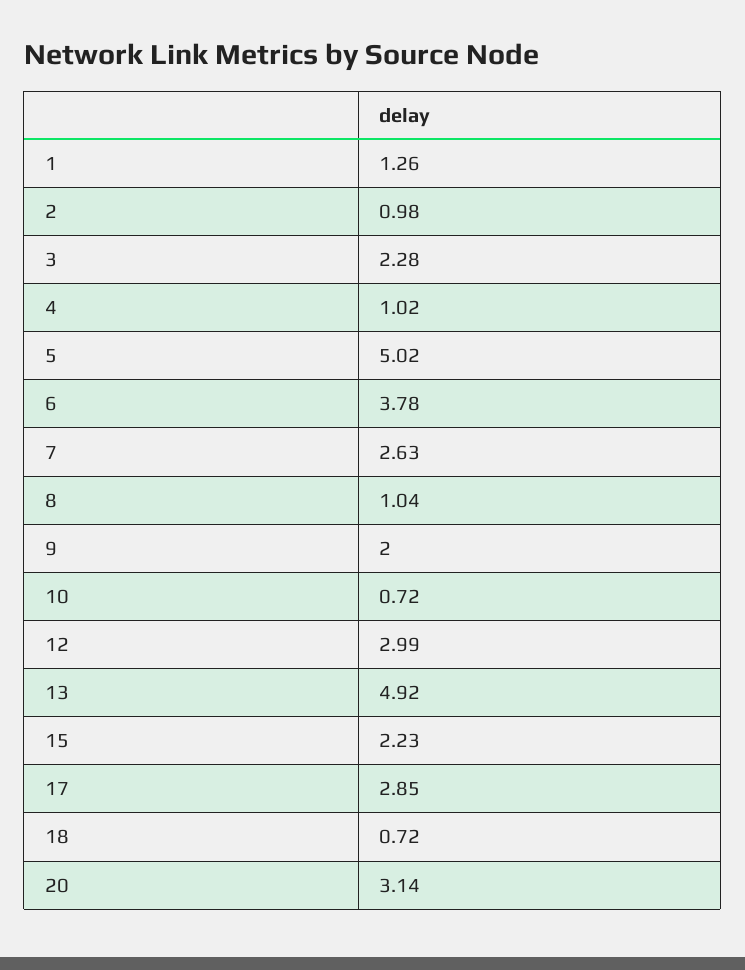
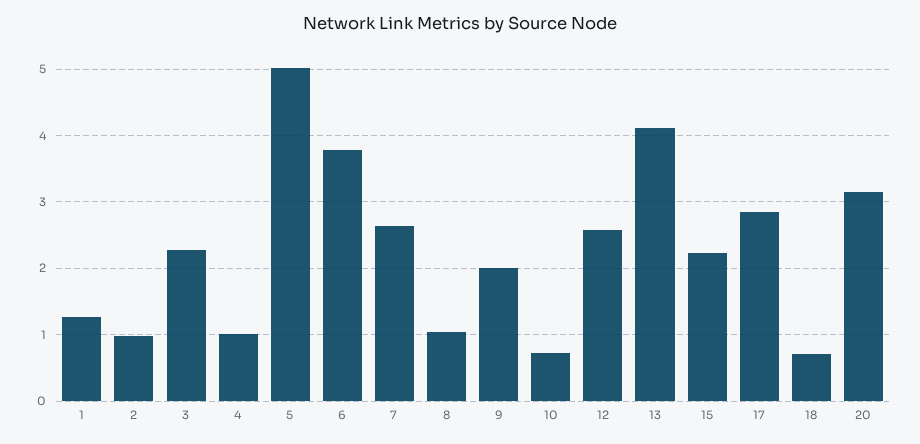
12: 2.99 -> 2.6
13: 4.92 -> 4.1

